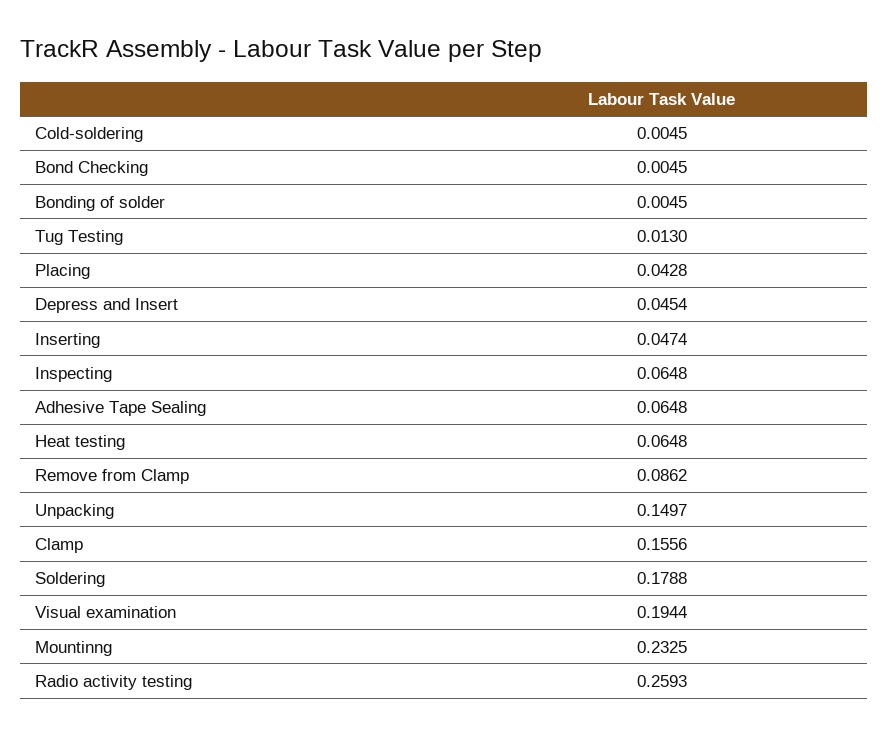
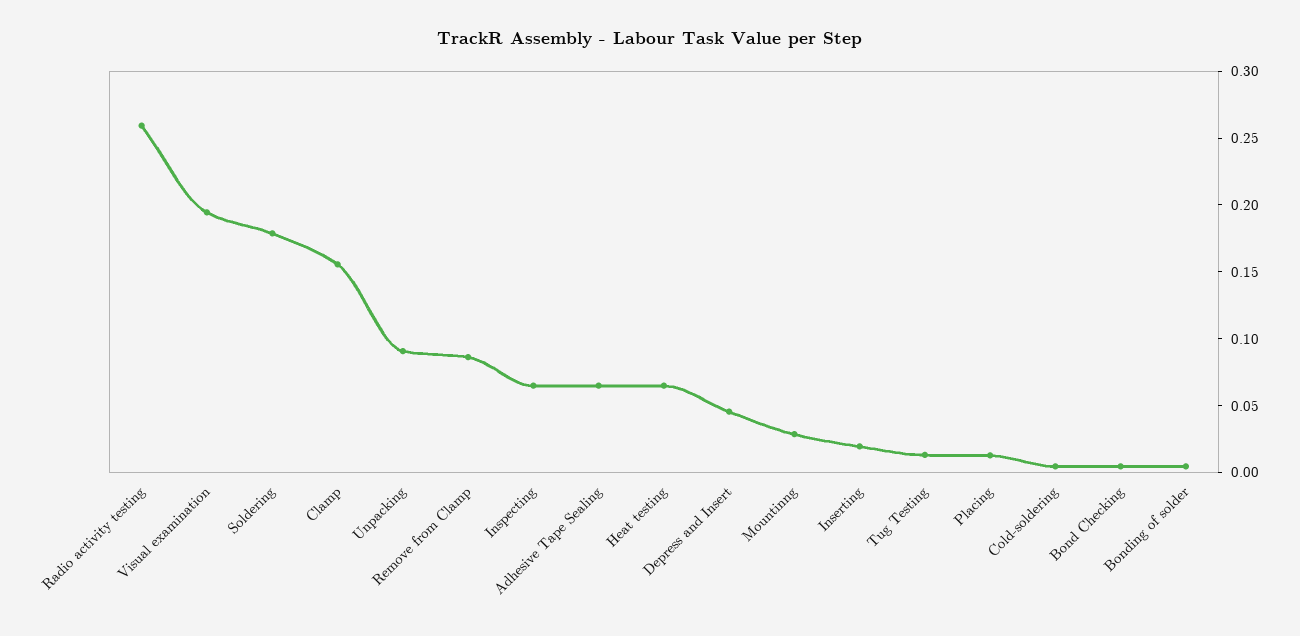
Placing: 0.0428 -> 0.01
Inserting: 0.0474 -> 0.02
Unpacking: 0.1497 -> 0.09
Mountinng: 0.2325 -> 0.03

